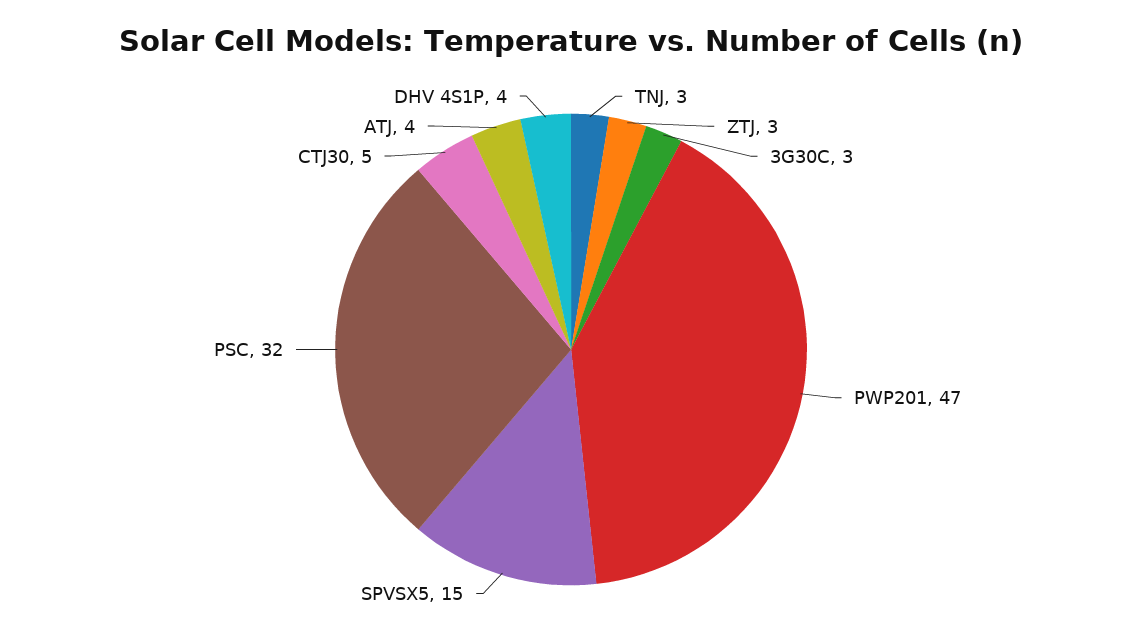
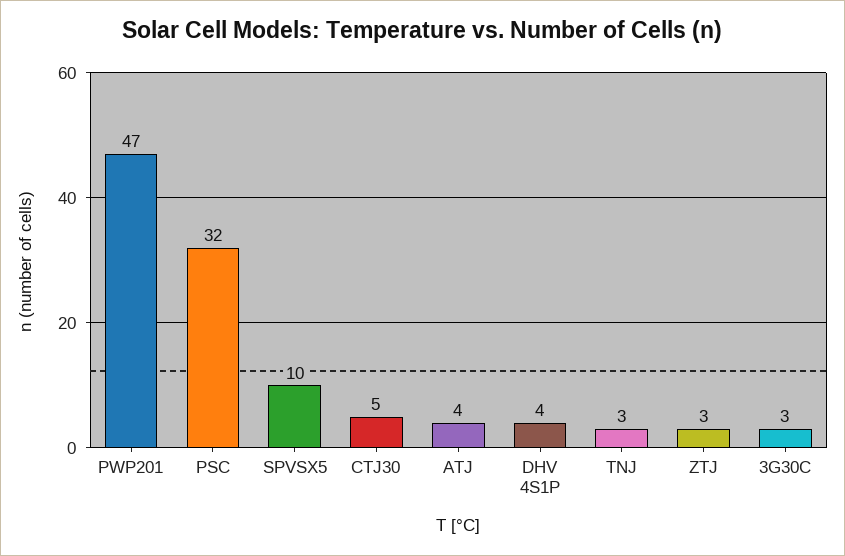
SPVSX5: 15 -> 10

